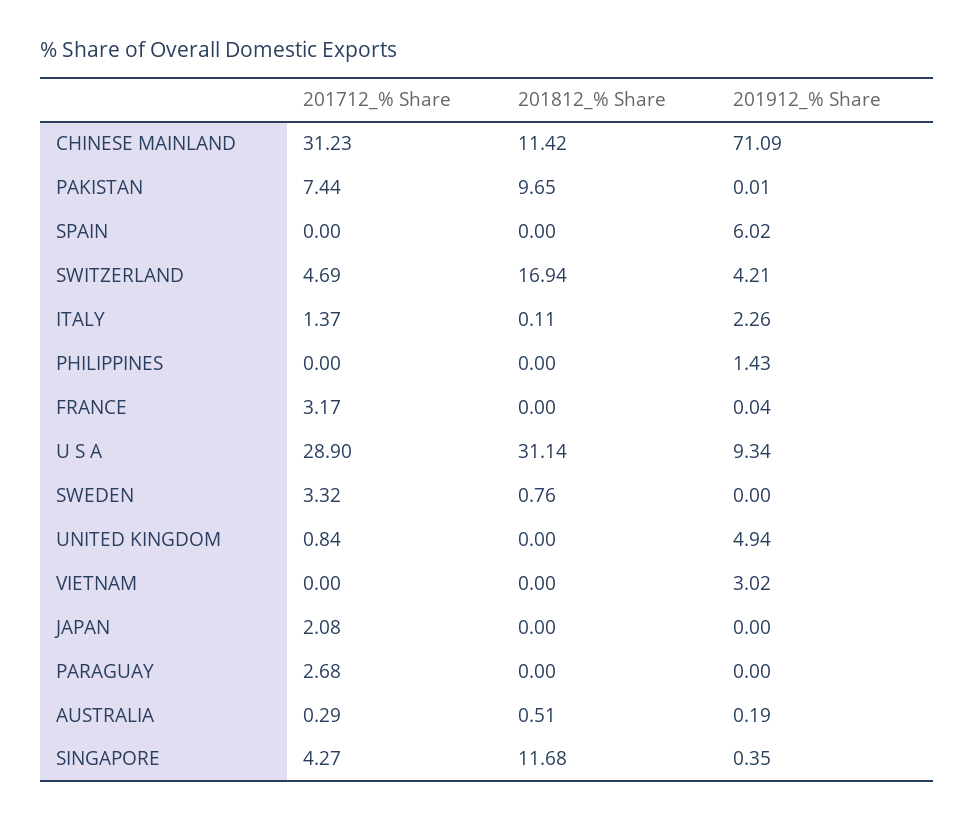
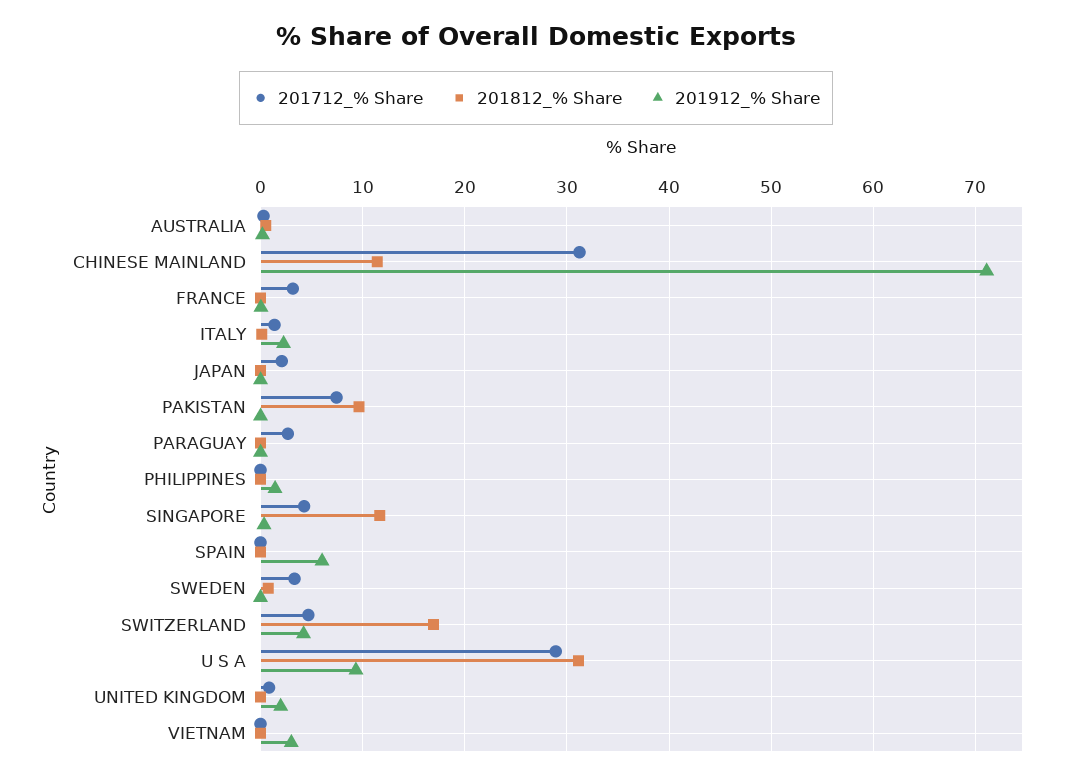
201912_% Share, UNITED KINGDOM: 4.94 -> 2

